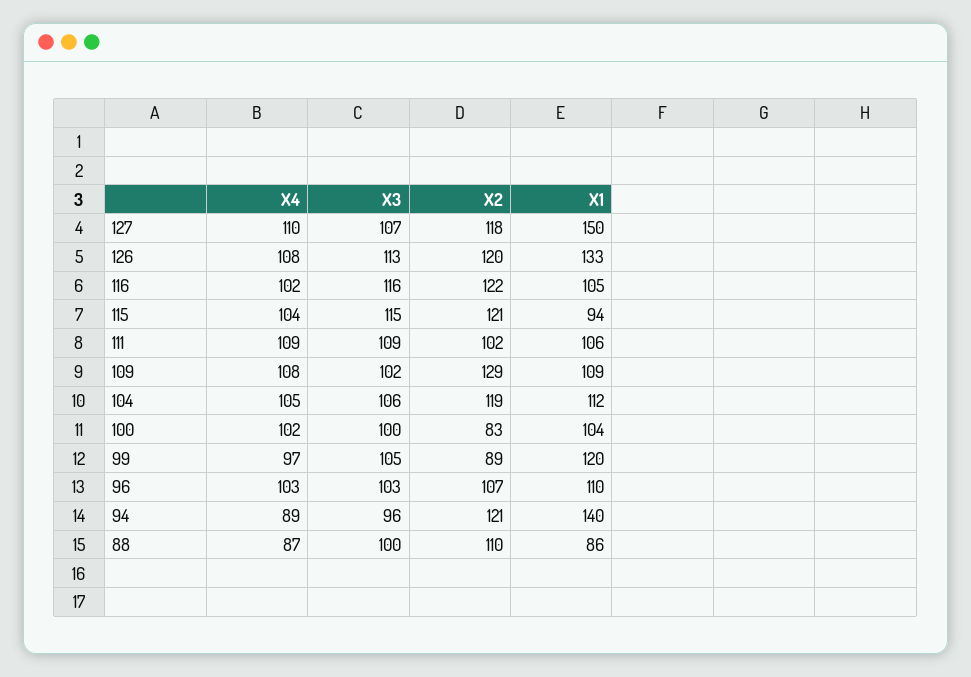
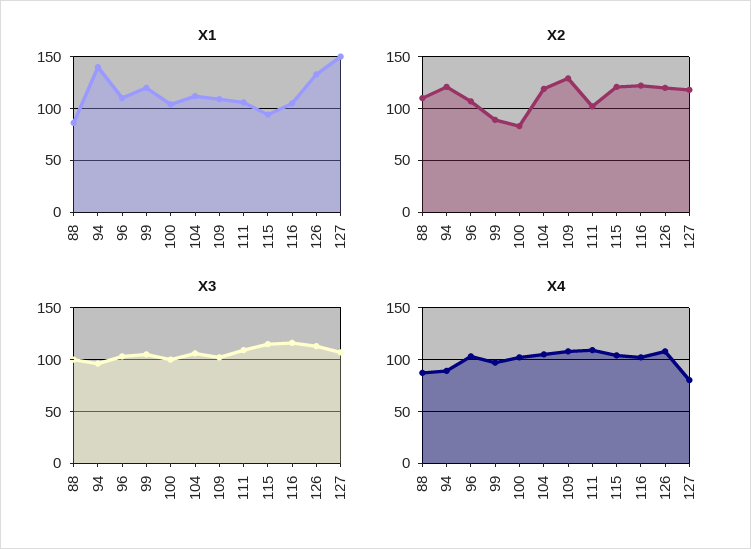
X4, 127: 110 -> 80

